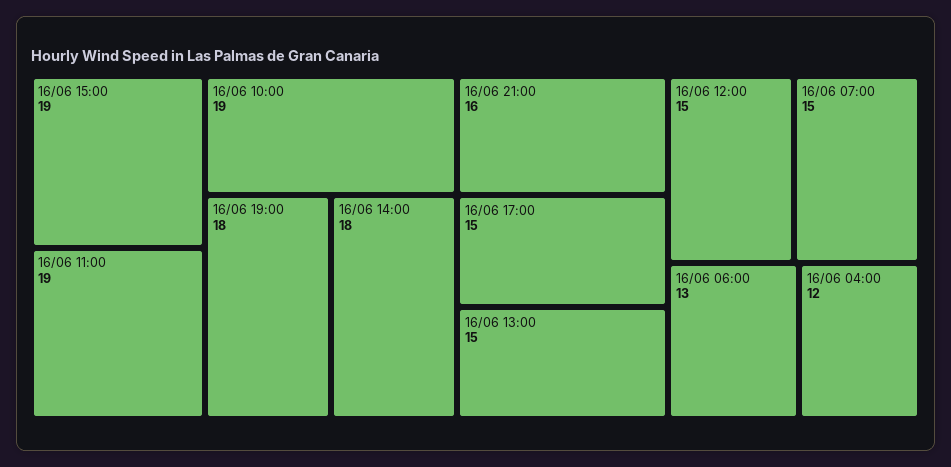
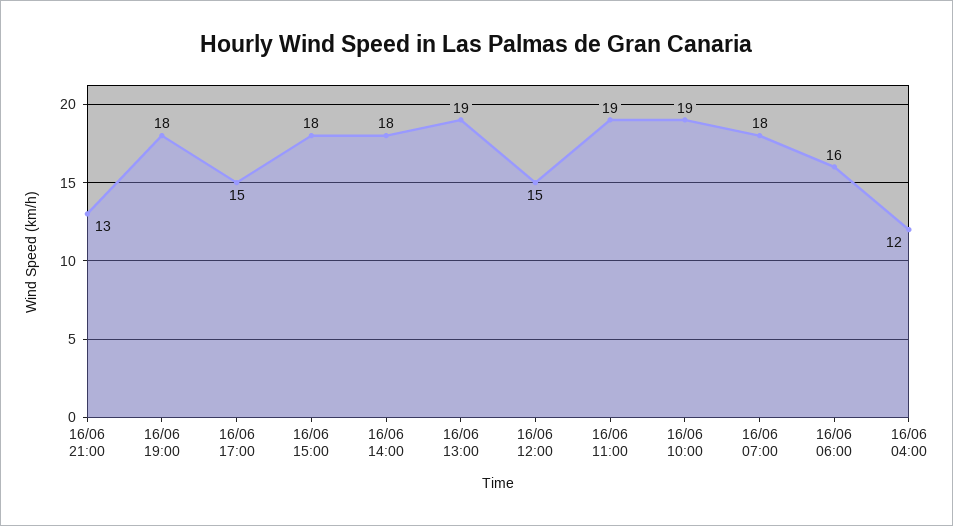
16/06 15:00: 19 -> 18
16/06 21:00: 16 -> 13
16/06 13:00: 15 -> 19
16/06 07:00: 15 -> 18
16/06 06:00: 13 -> 16

